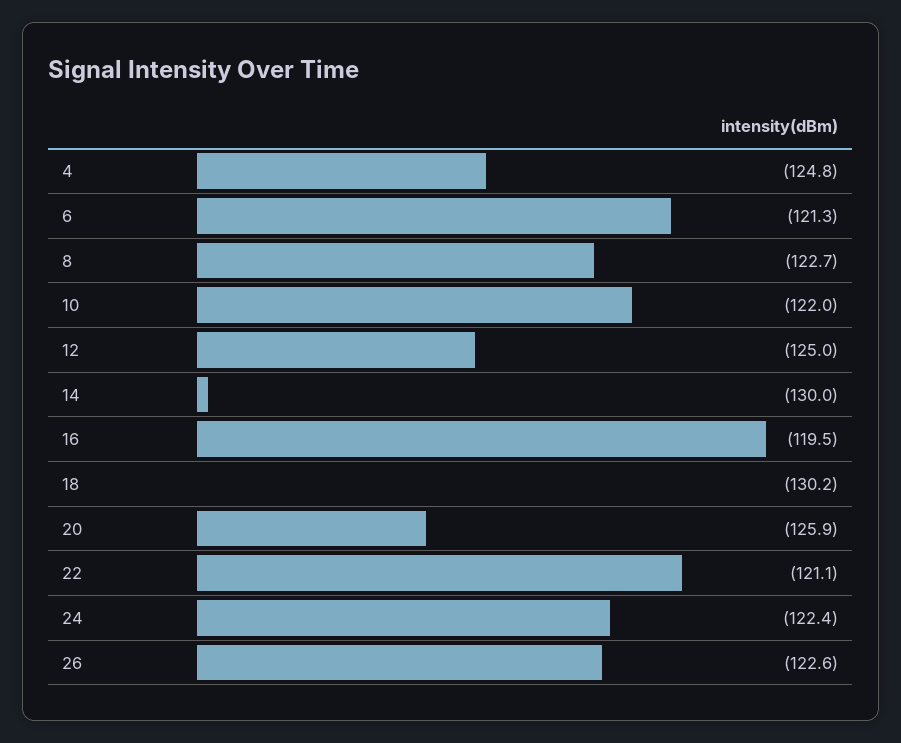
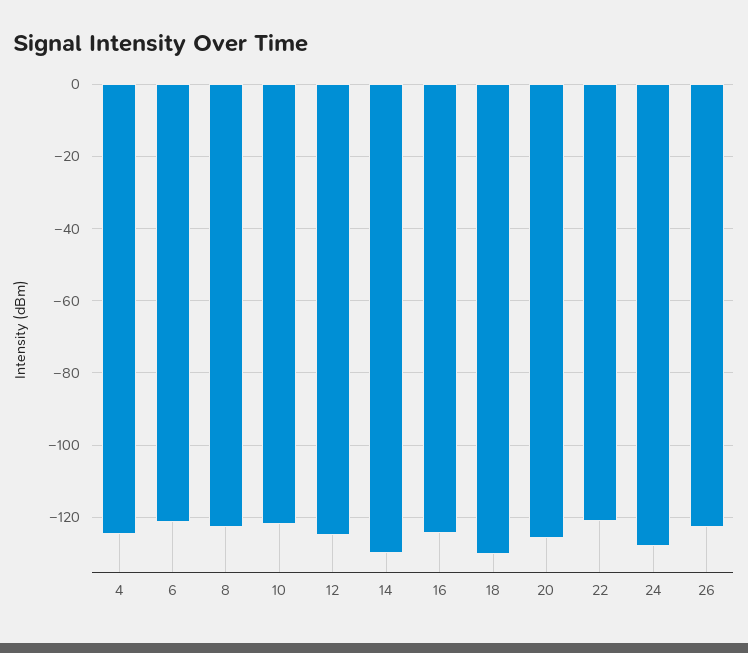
16: -119.5 -> -124
24: -122.4 -> -128

